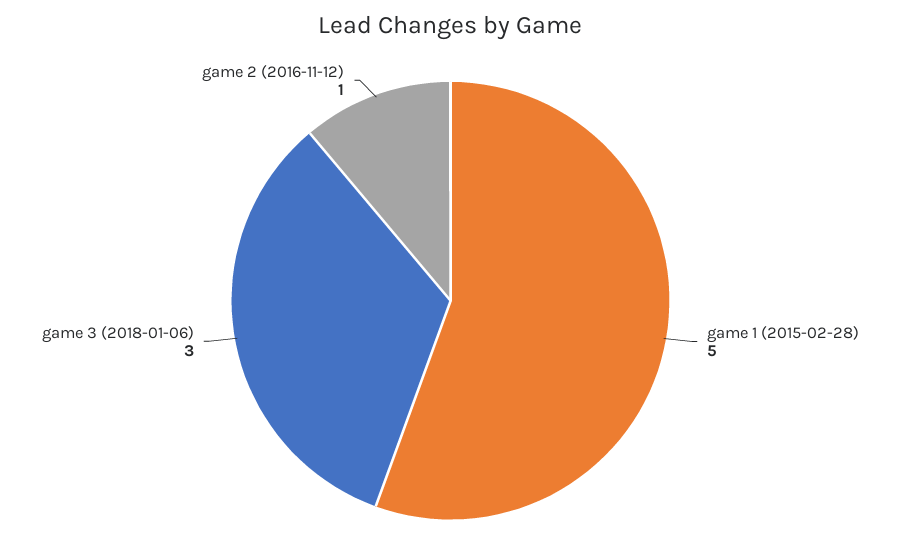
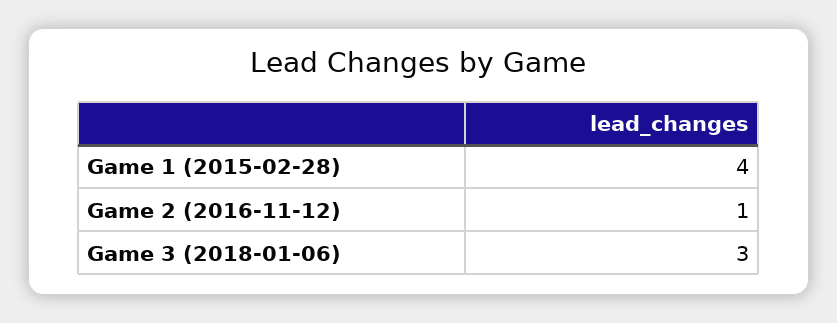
game 1 (2015-02-28): 5 -> 4

